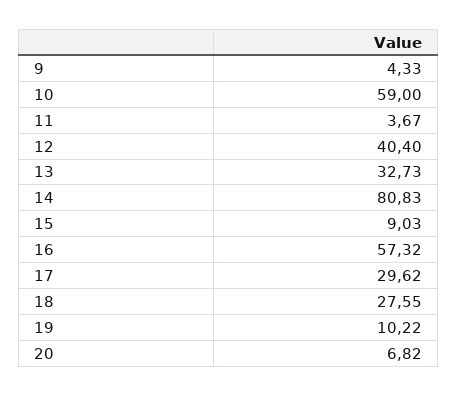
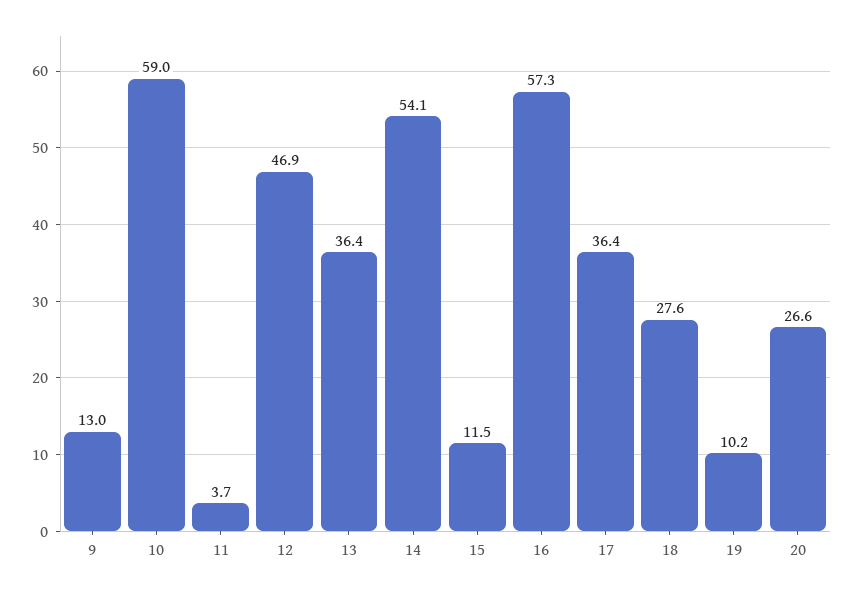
9: 4.33 -> 13
12: 40.4 -> 46.9
13: 32.73 -> 36.4
14: 80.83 -> 54.1
15: 9.03 -> 11.5
17: 29.62 -> 36.4
20: 6.82 -> 26.6

